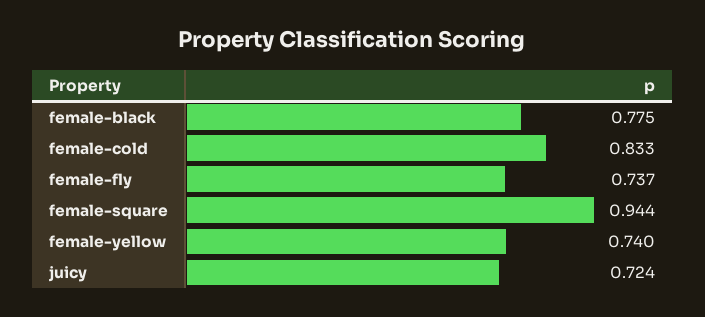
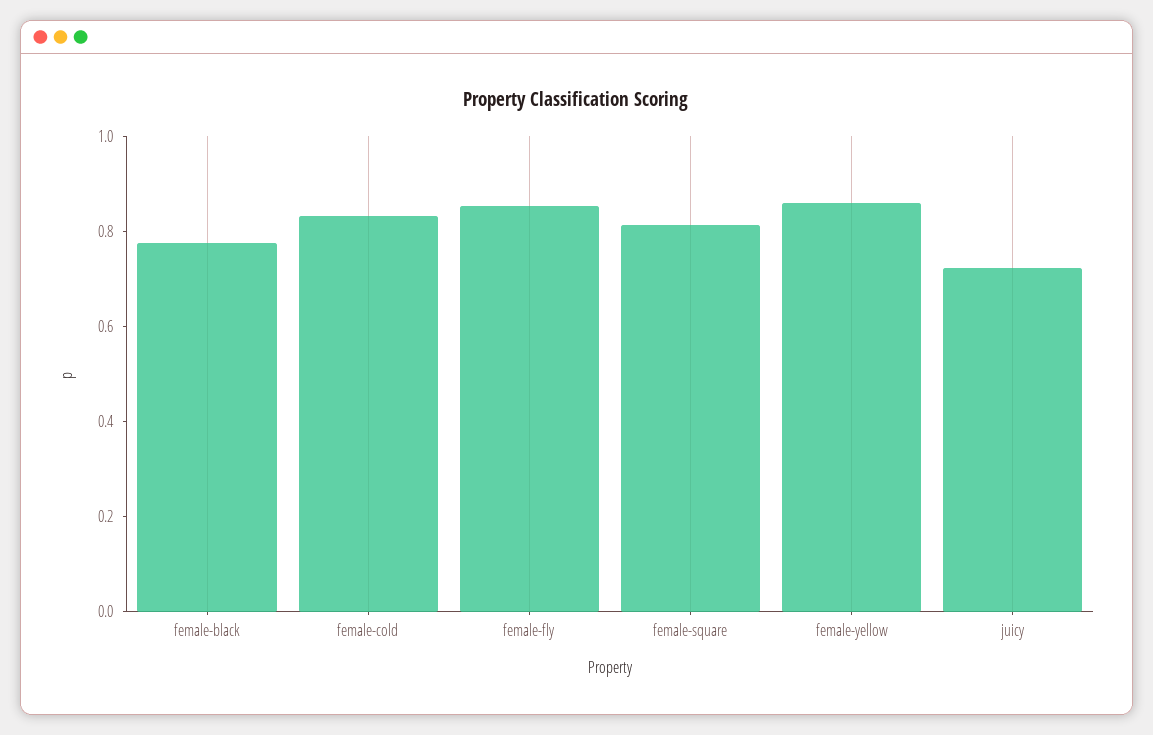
female-fly: 0.737 -> 0.85
female-square: 0.944 -> 0.8
female-yellow: 0.74 -> 0.85

